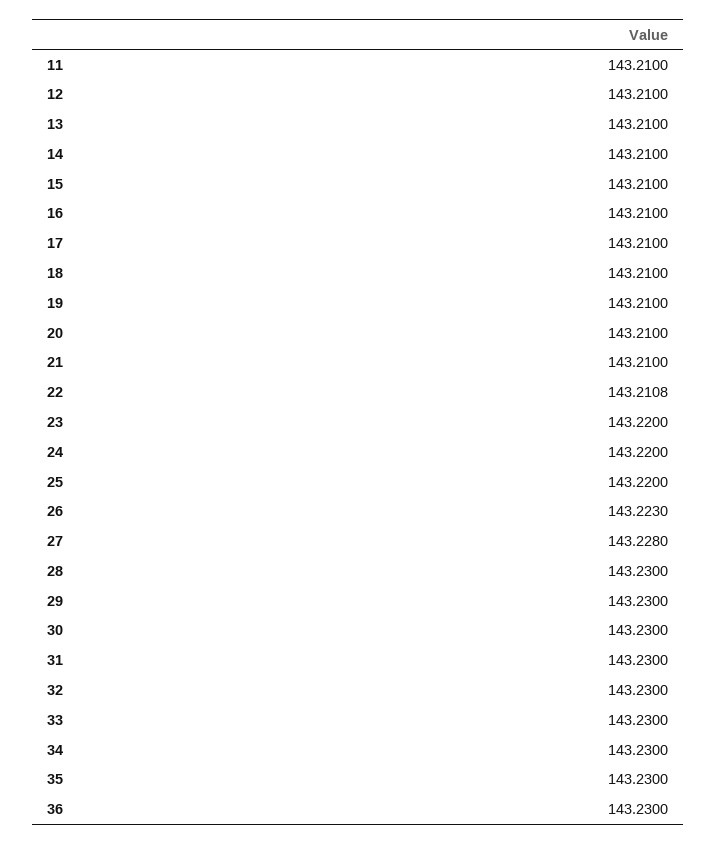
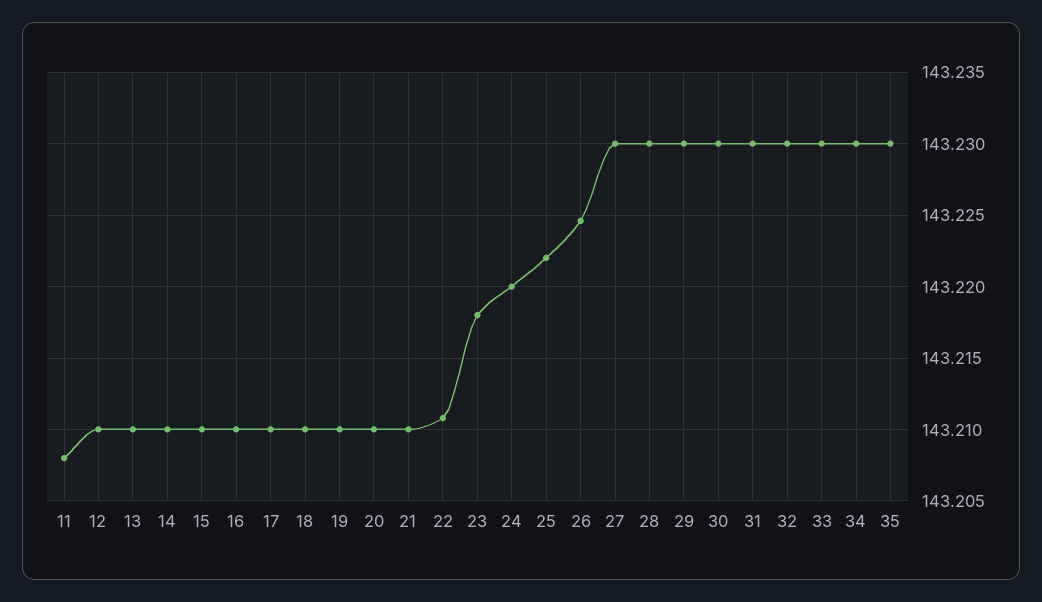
11: 143.21 -> 143.208
23: 143.22 -> 143.218
25: 143.22 -> 143.222
26: 143.223 -> 143.2245
27: 143.228 -> 143.23
36: 143.23 -> none

